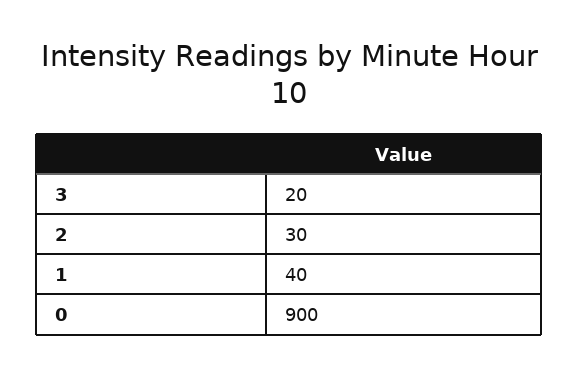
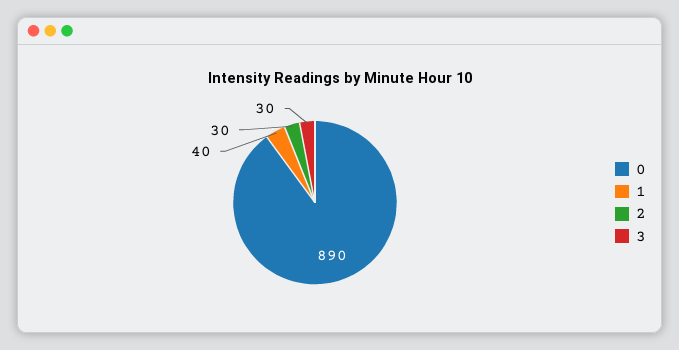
3: 20 -> 30
0: 900 -> 890

